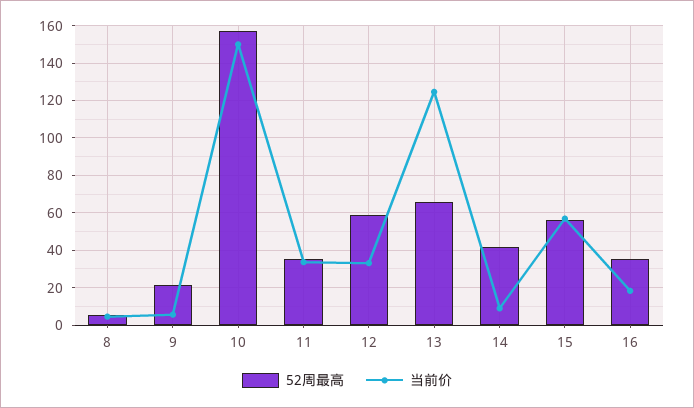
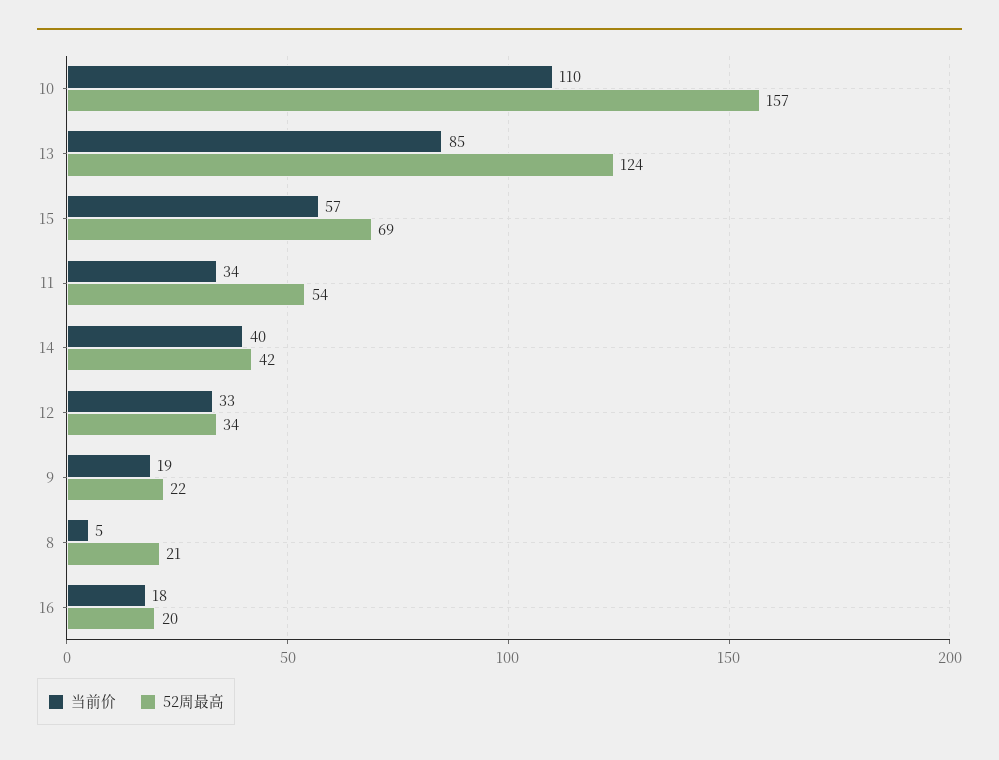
52周最高, 8: 5 -> 21
当前价, 9: 5 -> 19
当前价, 10: 150 -> 110
52周最高, 11: 35 -> 54
52周最高, 12: 60 -> 34
52周最高, 13: 65 -> 124
当前价, 13: 125 -> 85
当前价, 14: 10 -> 40
52周最高, 15: 55 -> 69
52周最高, 16: 35 -> 20

